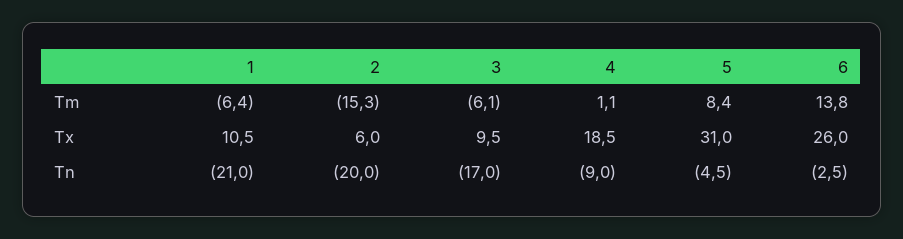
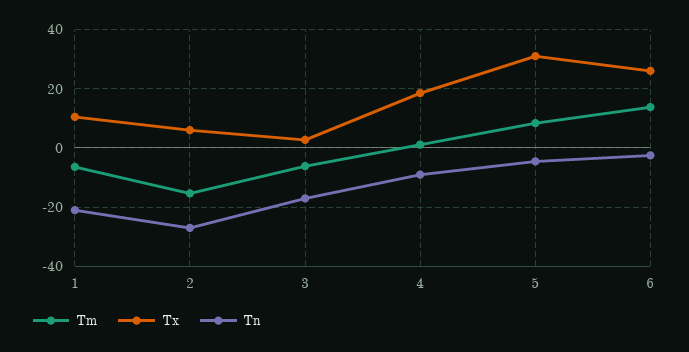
Tx, 3: 9.5 -> 2.5
Tn, 2: -20 -> -27.5

